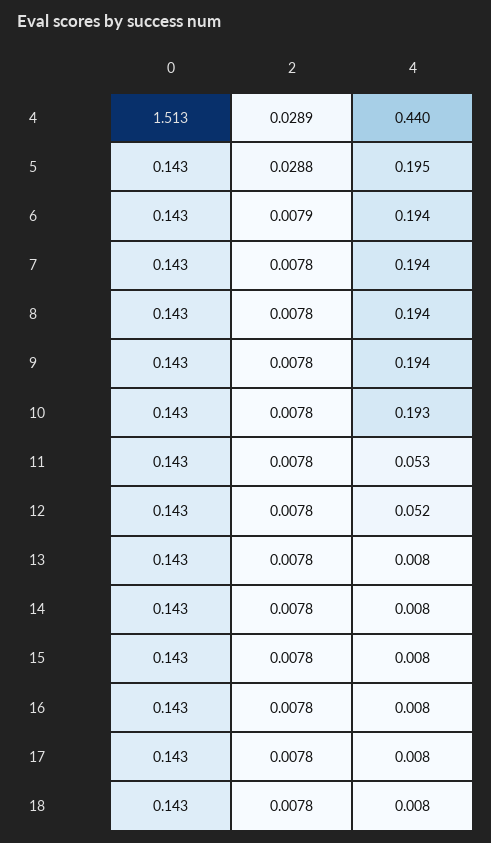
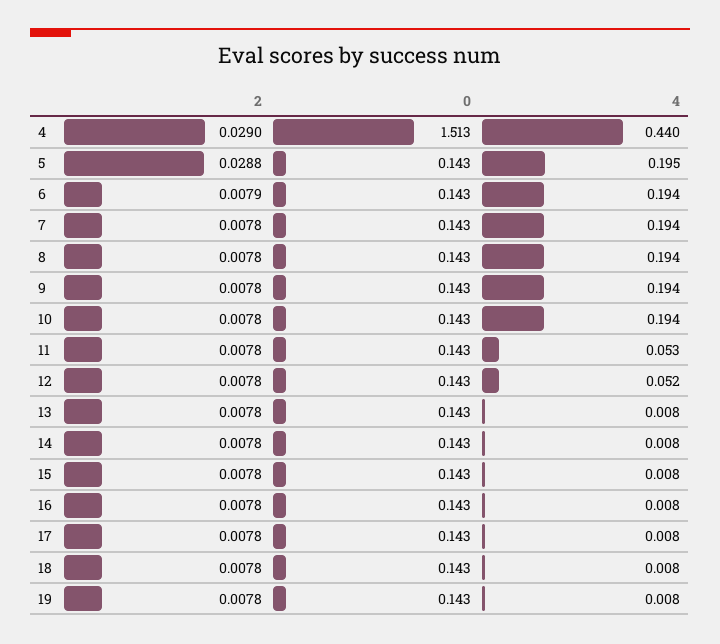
2, 4: 0.0289 -> 0.029
4, 10: 0.193 -> 0.194
2, 19: none -> 0.0078
0, 19: none -> 0.143
4, 19: none -> 0.008

